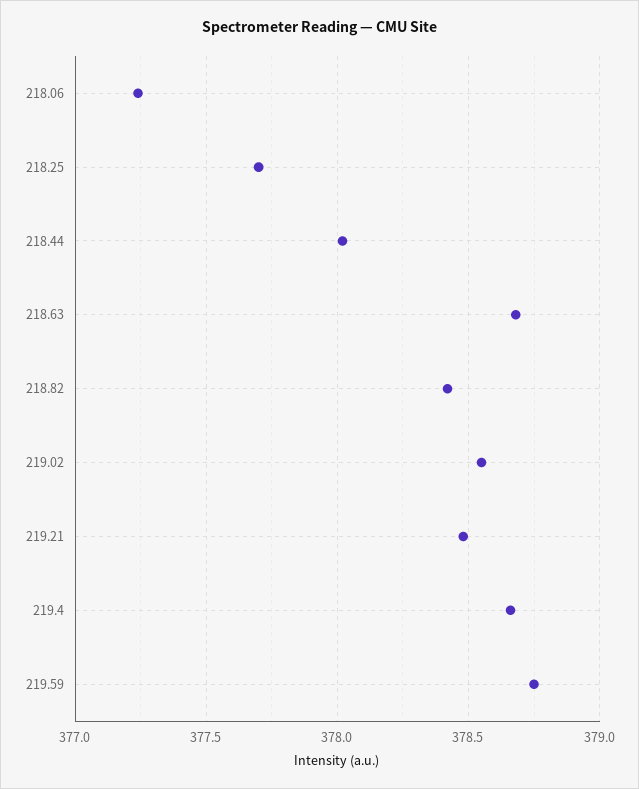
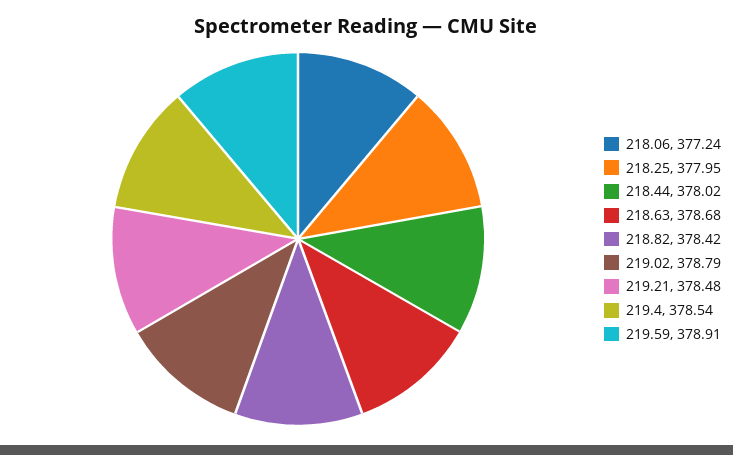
218.25: 377.7 -> 377.95
219.02: 378.55 -> 378.79
219.4: 378.65 -> 378.54
219.59: 378.75 -> 378.91

